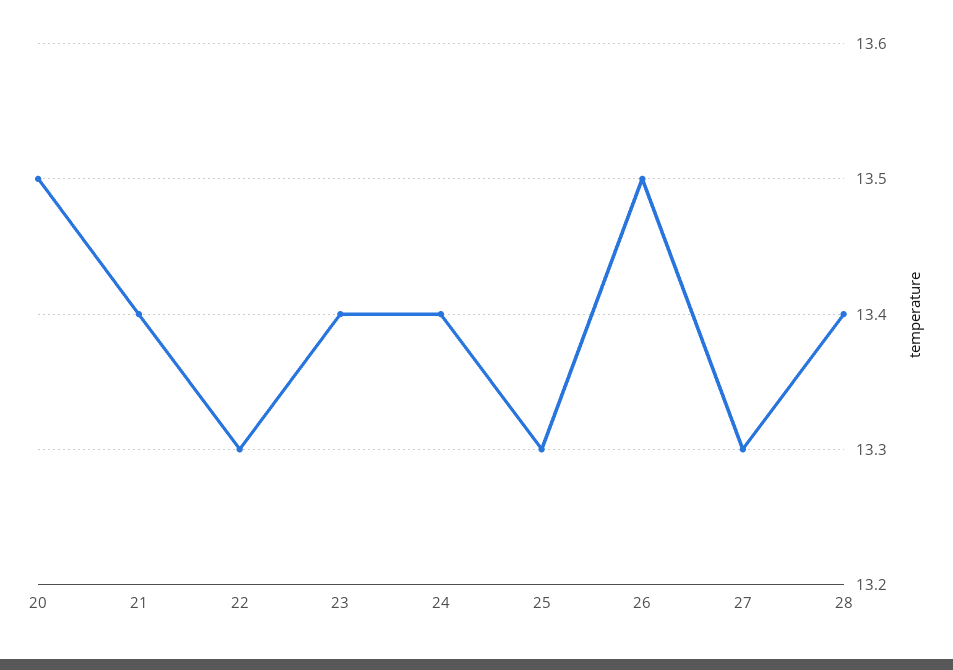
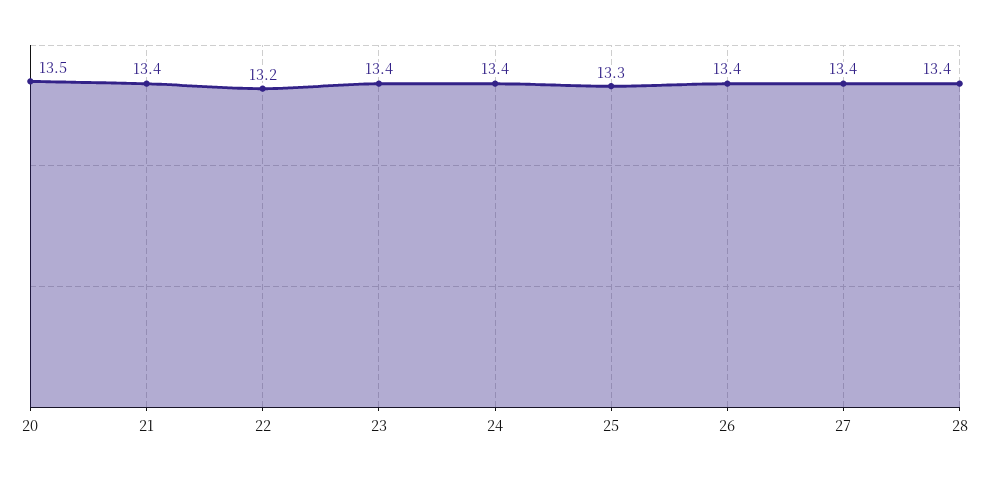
22: 13.3 -> 13.2
26: 13.5 -> 13.4
27: 13.3 -> 13.4

